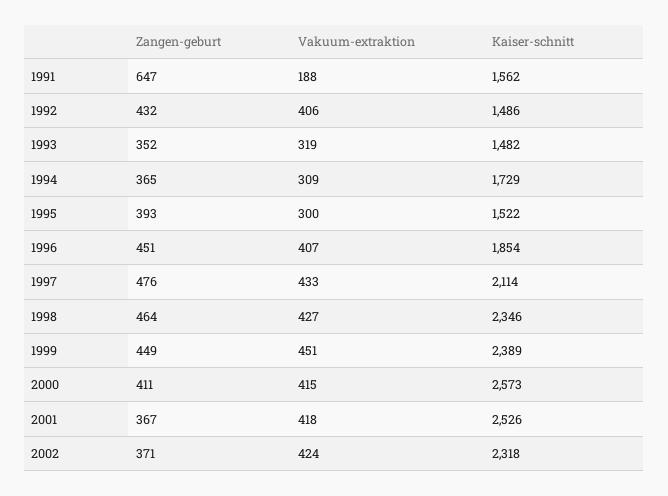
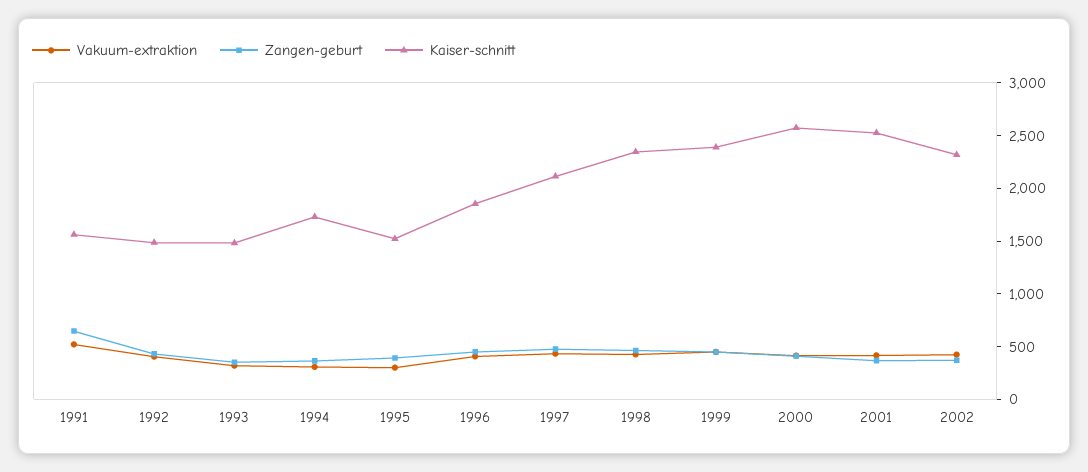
Vakuum-extraktion, 1991: 188 -> 500

